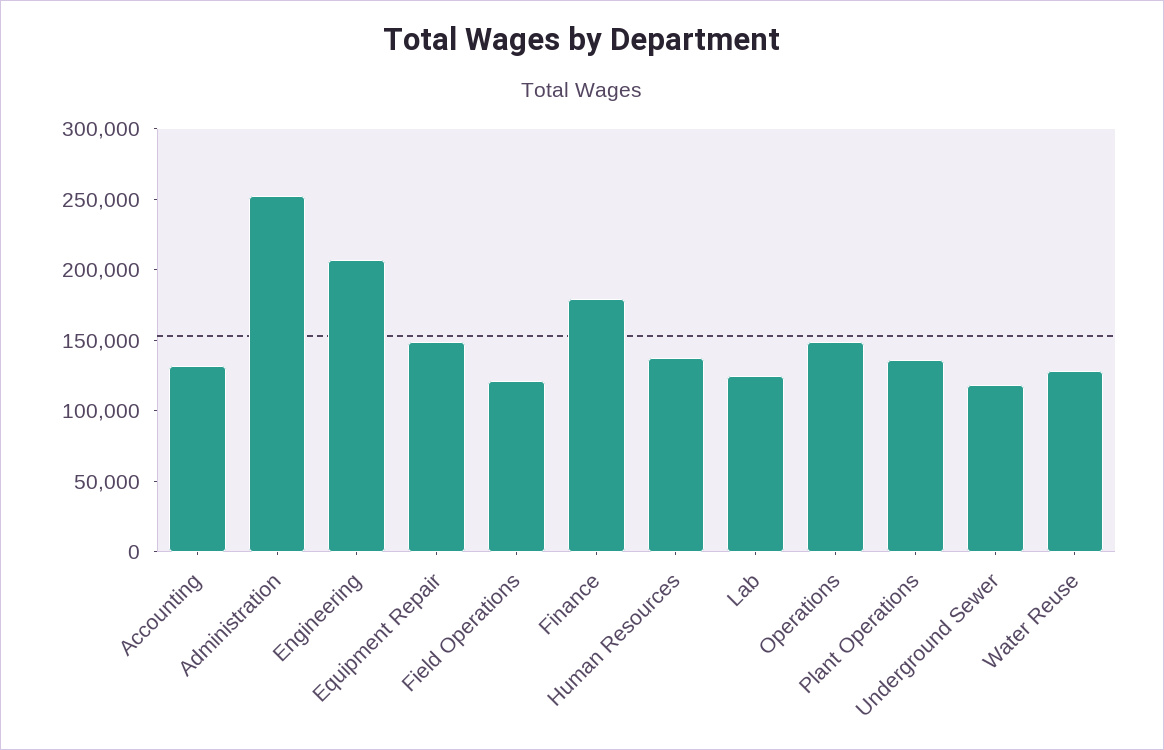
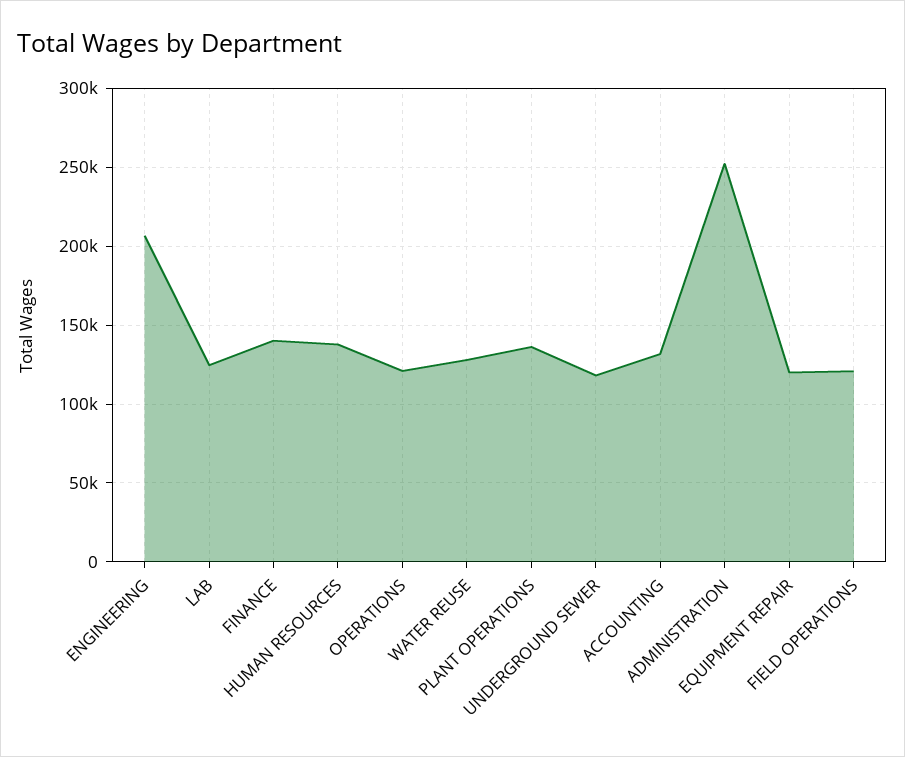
Equipment Repair: 150000 -> 120000
Finance: 180000 -> 140000
Operations: 150000 -> 120000

